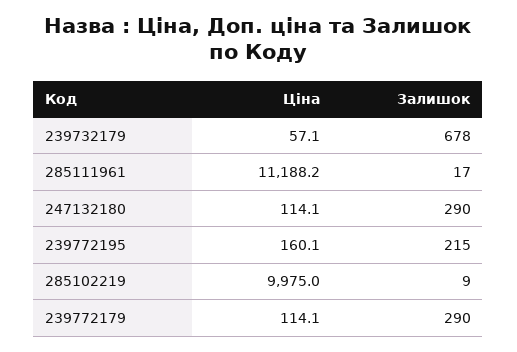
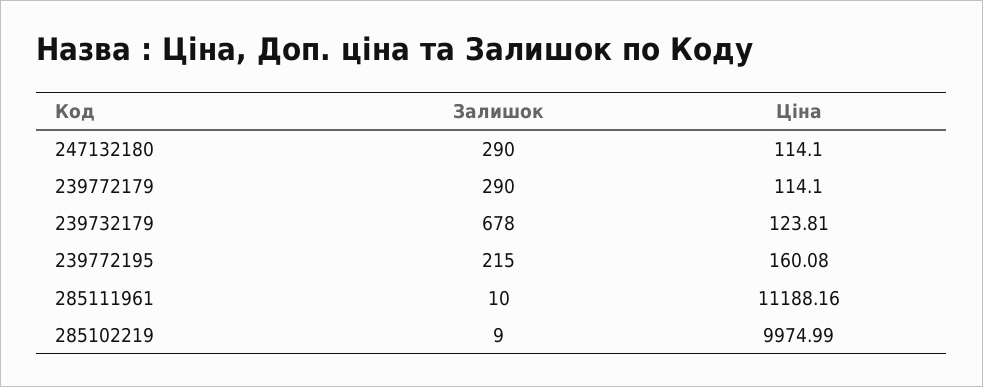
Ціна, 239732179: 57.1 -> 123.81
Залишок, 285111961: 17 -> 10

